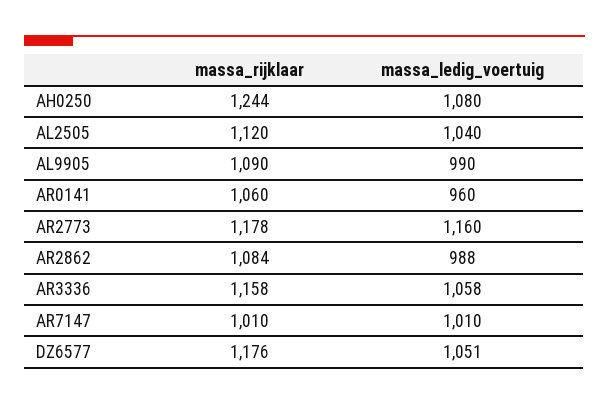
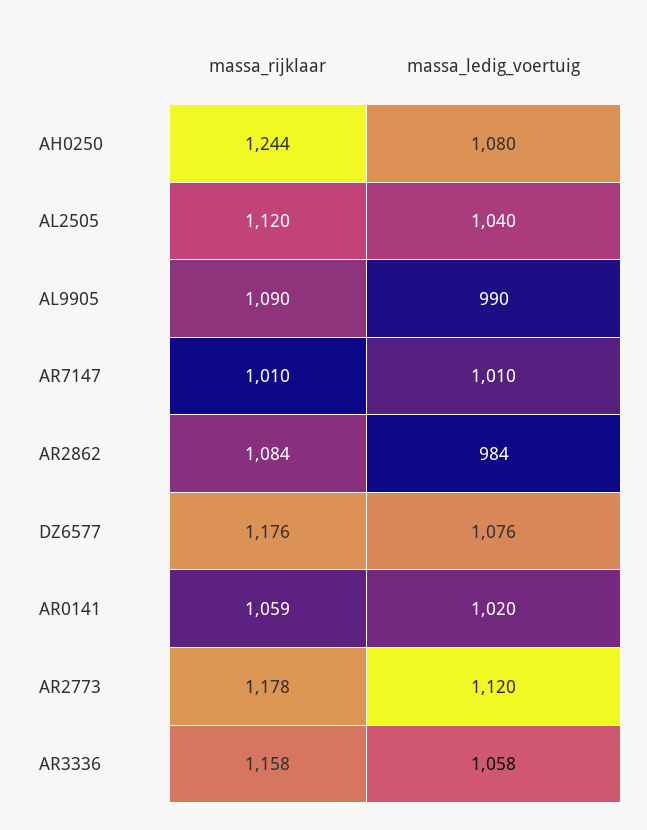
massa_rijklaar, AR0141: 1060 -> 1059
massa_ledig_voertuig, AR0141: 960 -> 1020
massa_ledig_voertuig, AR2773: 1160 -> 1120
massa_ledig_voertuig, AR2862: 988 -> 984
massa_ledig_voertuig, DZ6577: 1051 -> 1076

